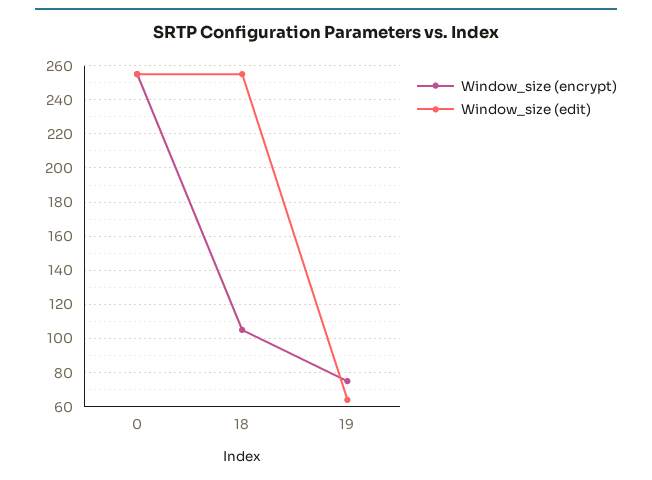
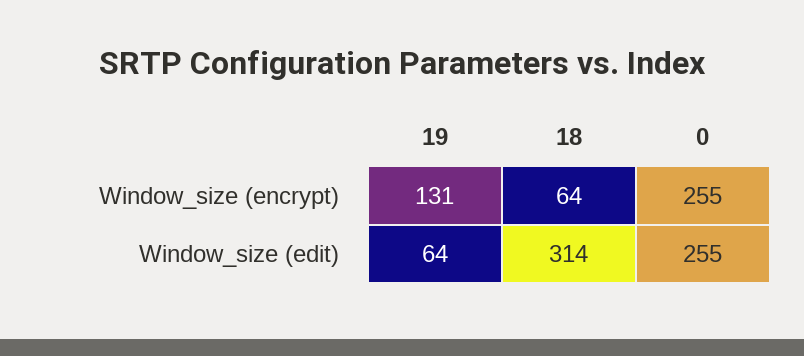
Window_size (encrypt), 18: 105 -> 64
Window_size (edit), 18: 255 -> 314
Window_size (encrypt), 19: 75 -> 131

